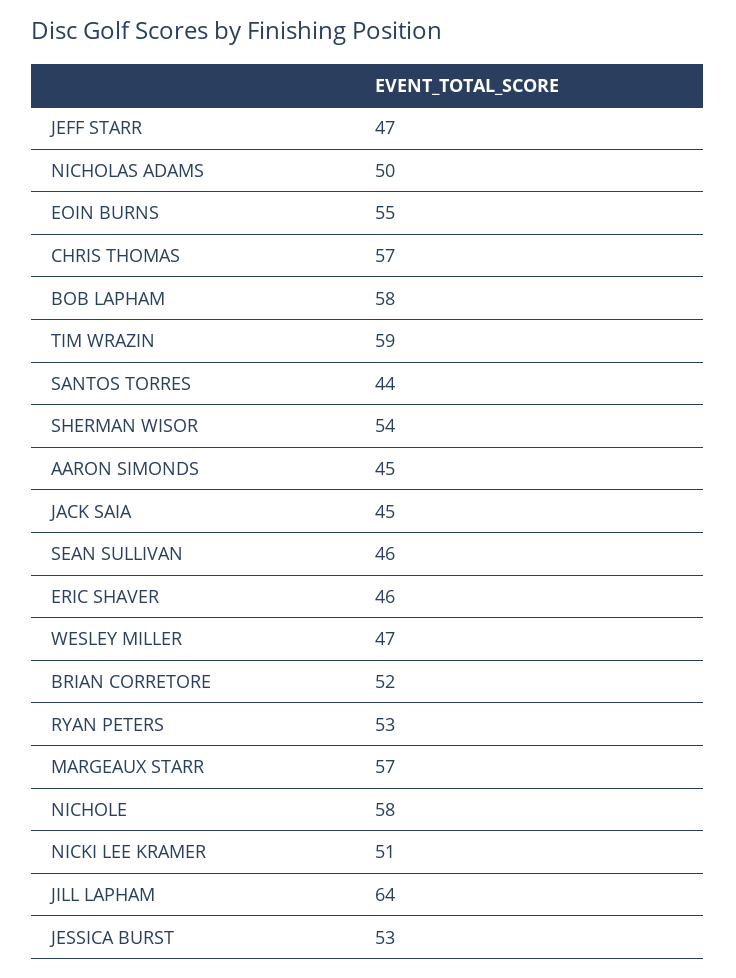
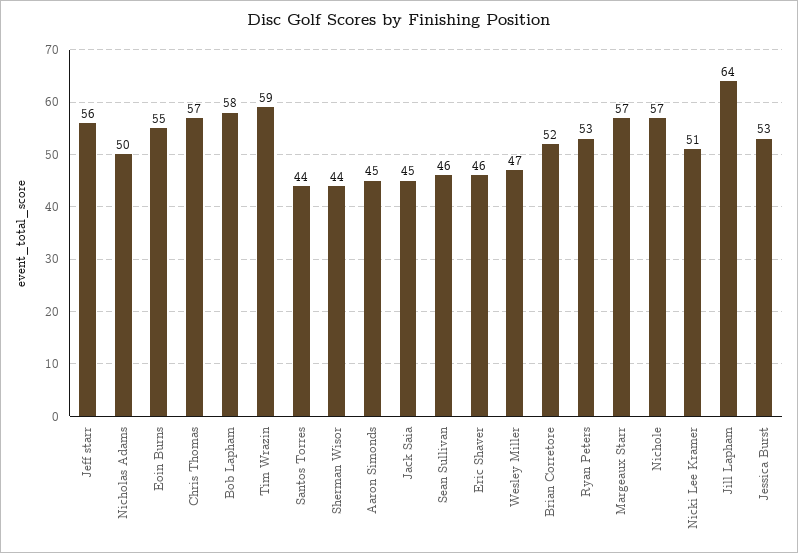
JEFF STARR: 47 -> 56
SHERMAN WISOR: 54 -> 44
NICHOLE: 58 -> 57

